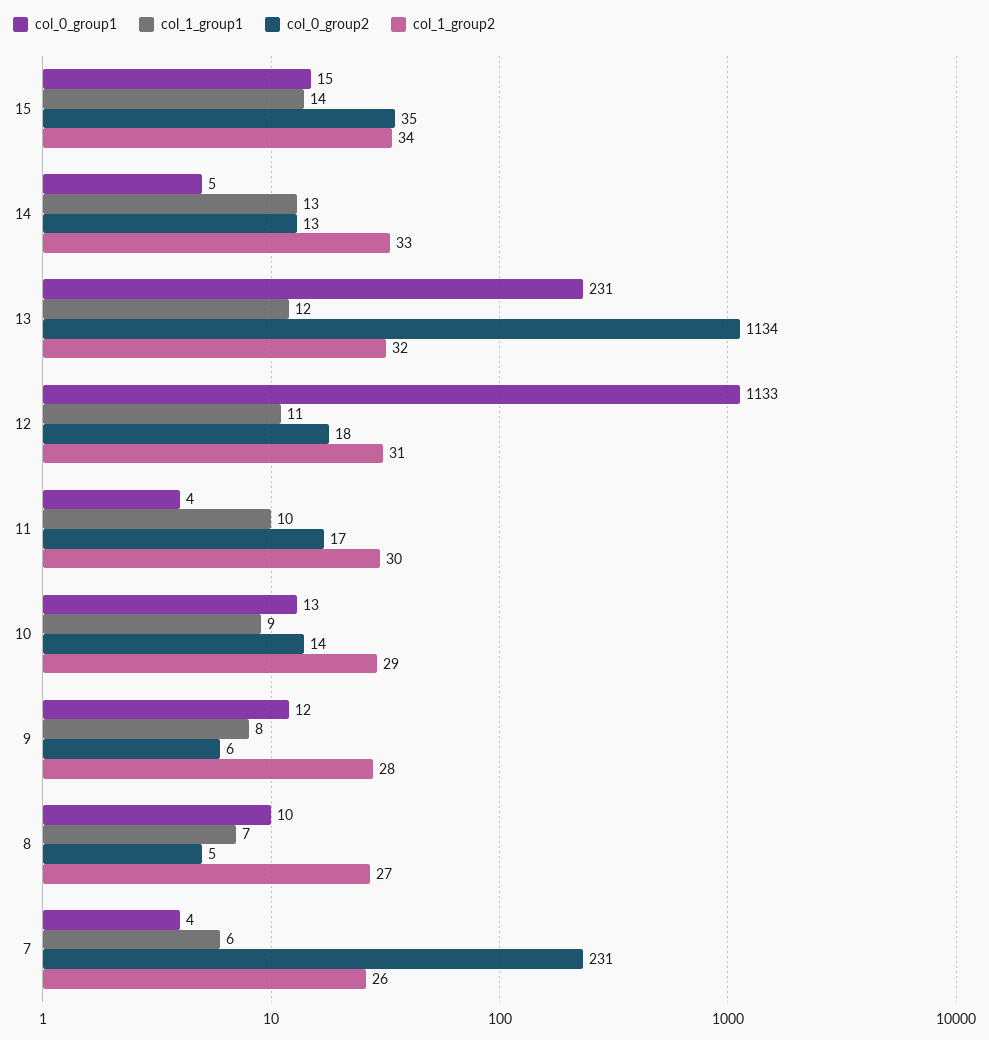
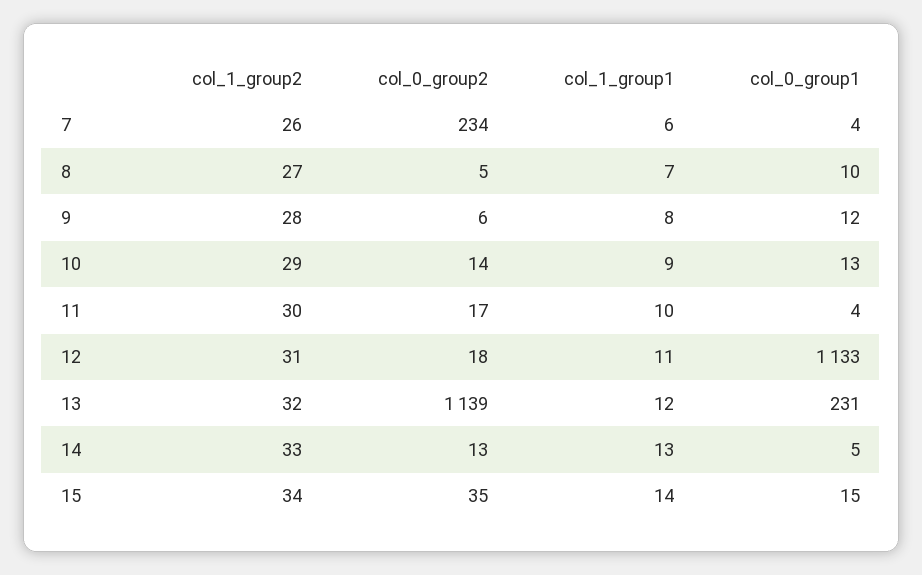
col_0_group2, 13: 1134 -> 1139
col_0_group2, 7: 231 -> 234

